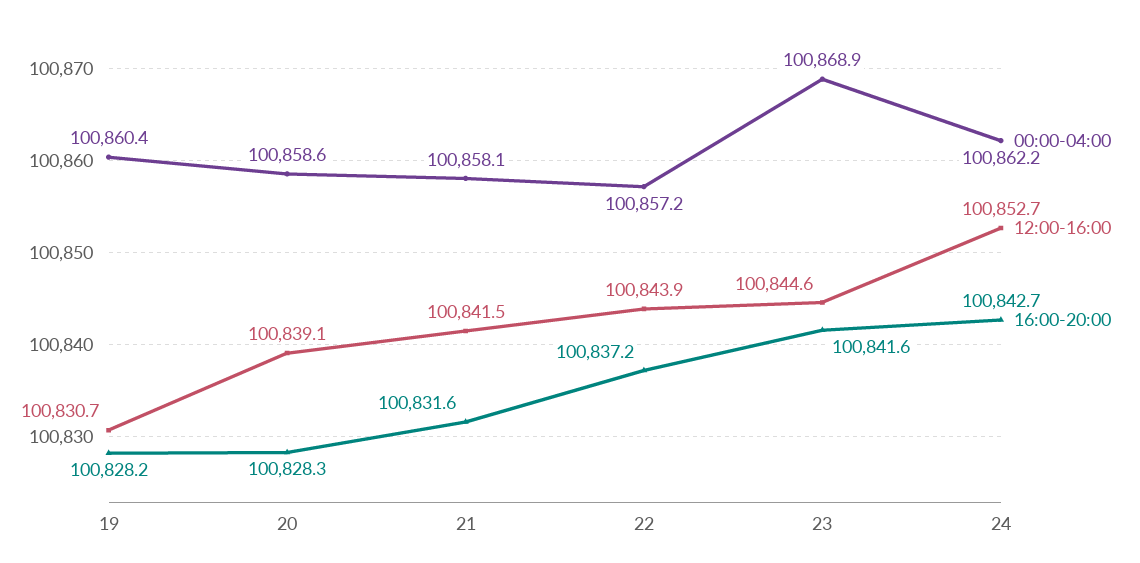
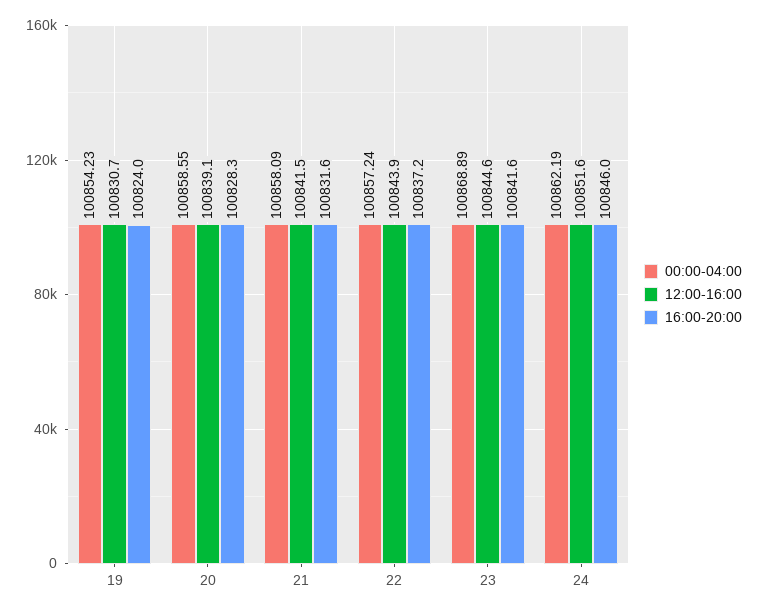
00:00-04:00, 19: 100860.4 -> 100854.23
16:00-20:00, 19: 100828.2 -> 100824
12:00-16:00, 24: 100852.7 -> 100851.6
16:00-20:00, 24: 100842.7 -> 100846

